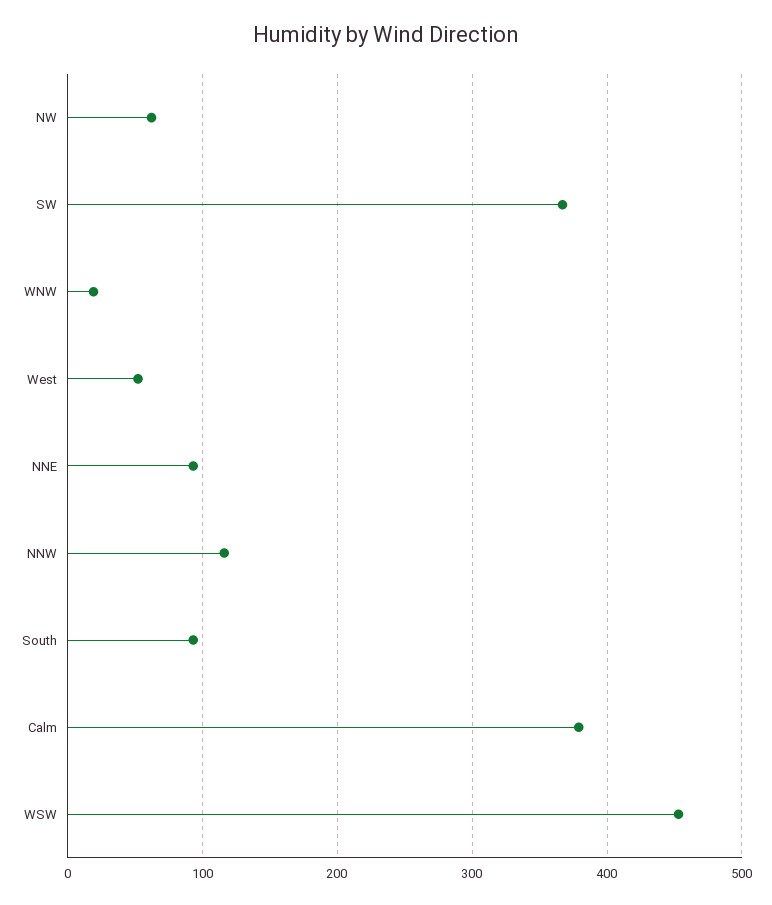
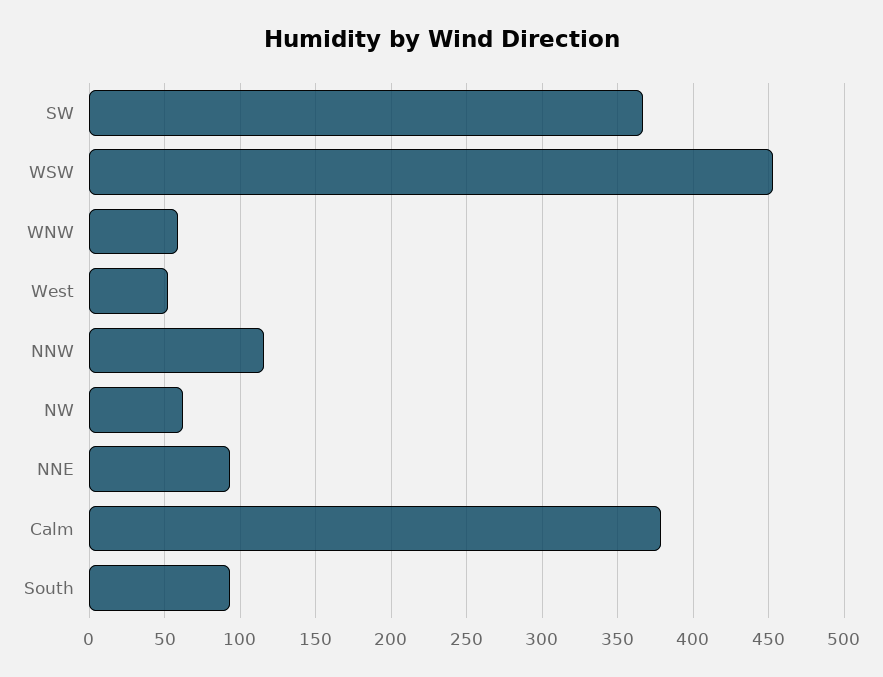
WNW: 20 -> 60

